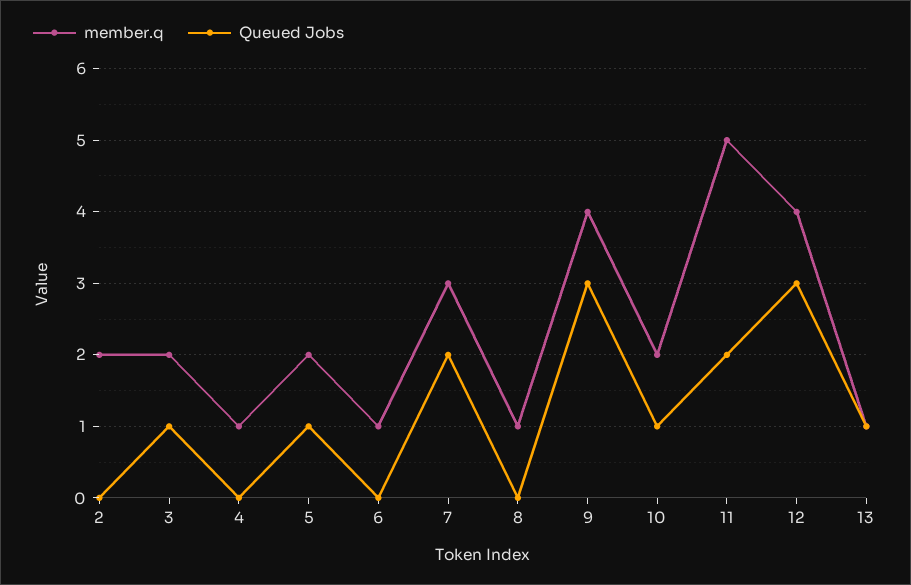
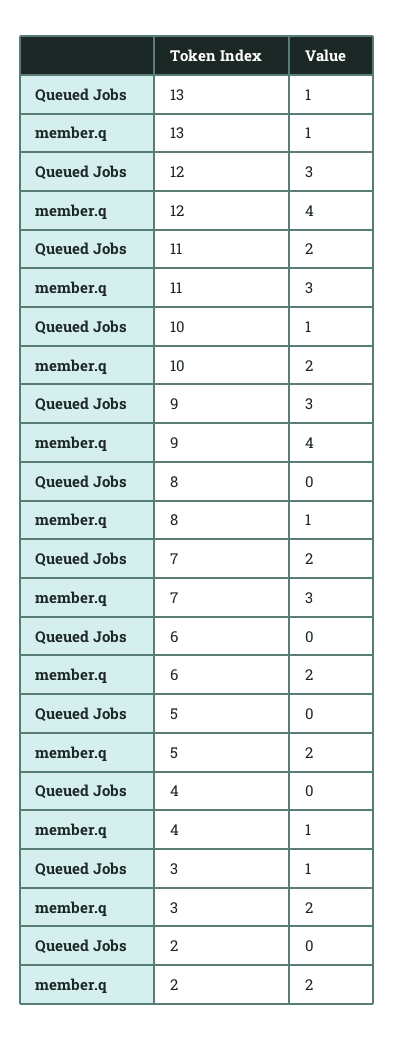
Queued Jobs, 5: 1 -> 0
member.q, 6: 1 -> 2
member.q, 11: 5 -> 3

